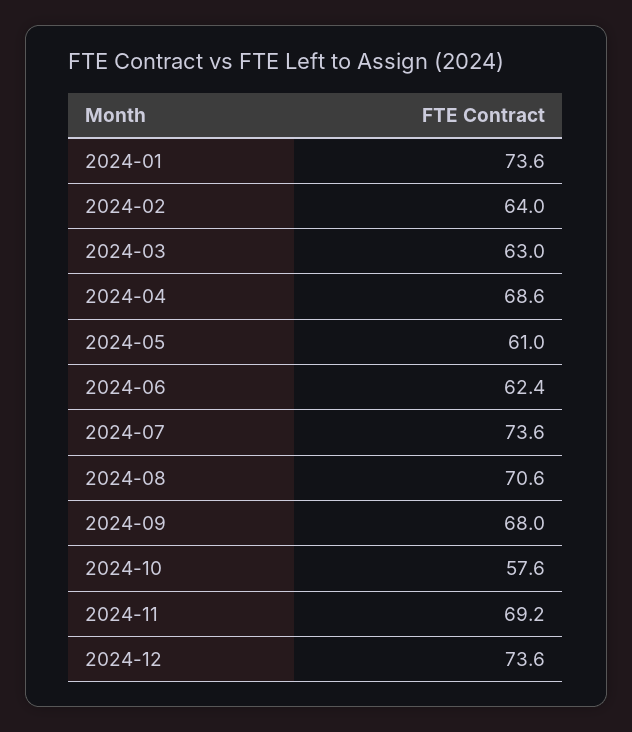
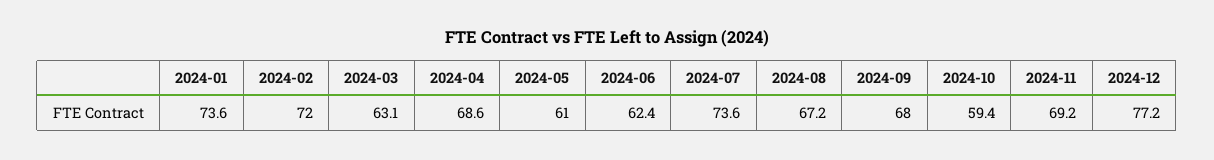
2024-02: 64 -> 72
2024-03: 63 -> 63.1
2024-08: 70.6 -> 67.2
2024-10: 57.6 -> 59.4
2024-12: 73.6 -> 77.2

